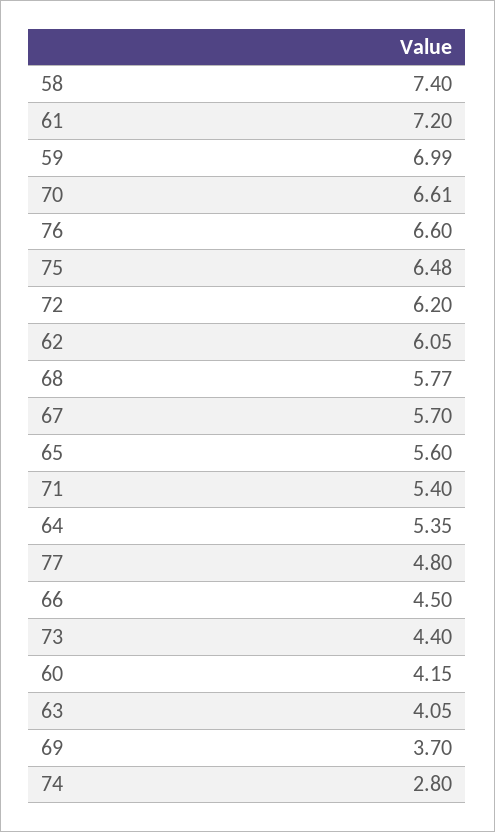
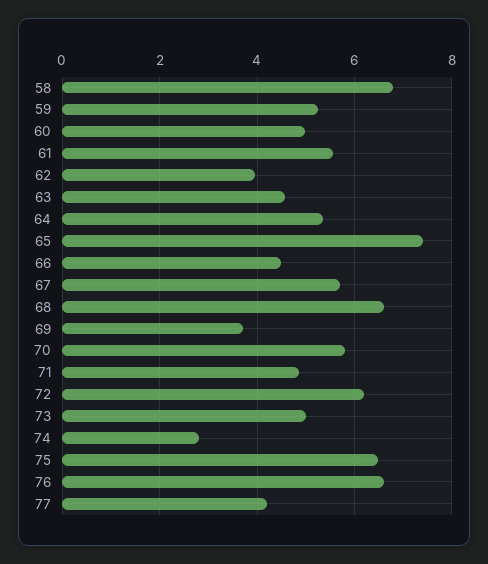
58: 7.4 -> 6.8
61: 7.2 -> 5.6
59: 6.99 -> 5.2
70: 6.61 -> 5.8
62: 6.05 -> 4
68: 5.77 -> 6.6
65: 5.6 -> 7.4
71: 5.4 -> 4.8
77: 4.8 -> 4.2
73: 4.4 -> 5
60: 4.15 -> 5
63: 4.05 -> 4.6

